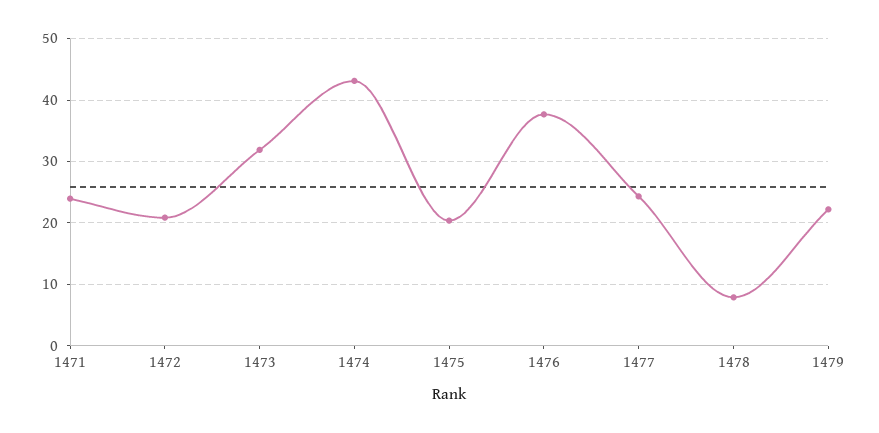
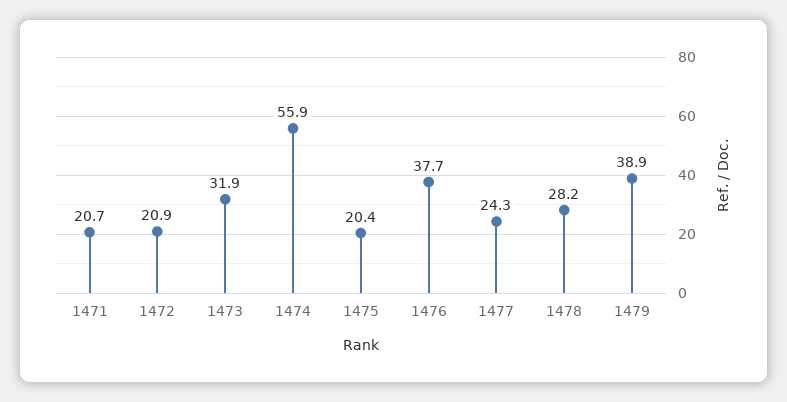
1471: 24 -> 20.7
1474: 43 -> 55.9
1478: 8 -> 28.2
1479: 22 -> 38.9

